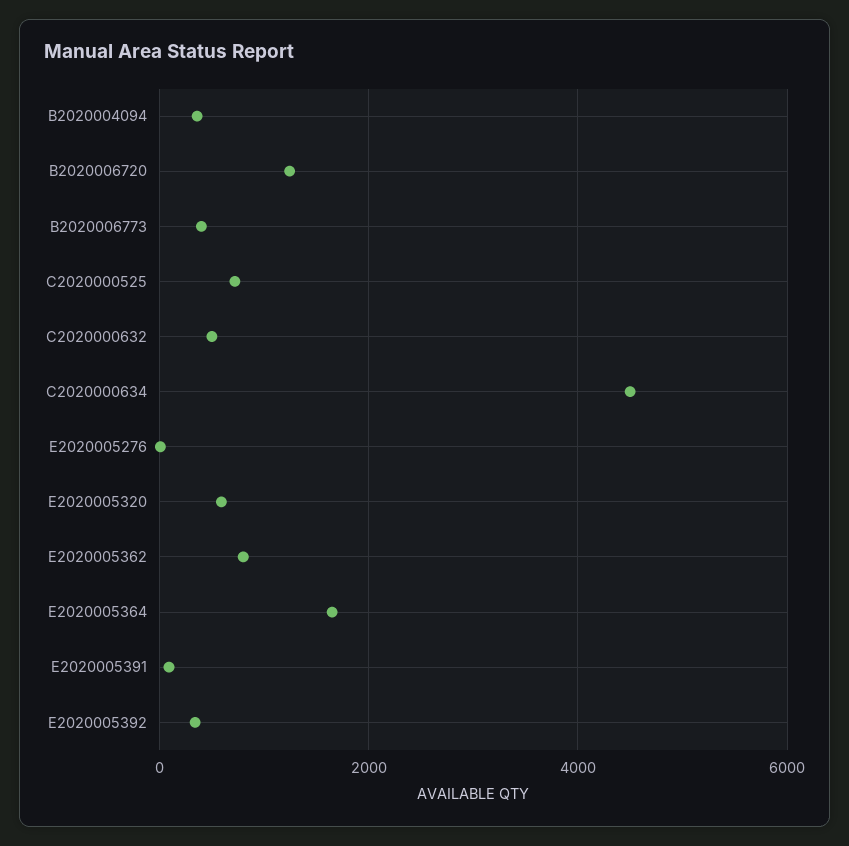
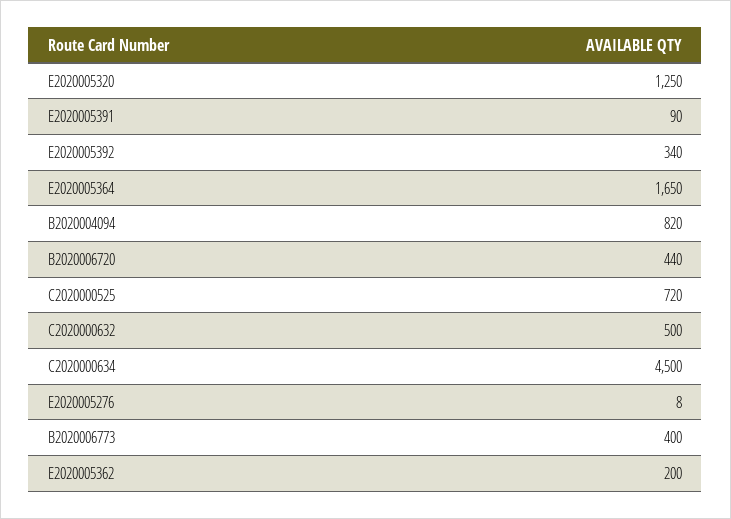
B2020004094: 400 -> 820
B2020006720: 1200 -> 440
E2020005320: 600 -> 1250
E2020005362: 800 -> 200

